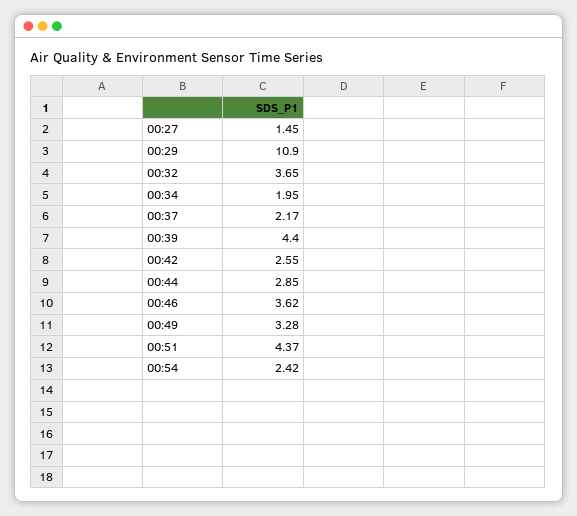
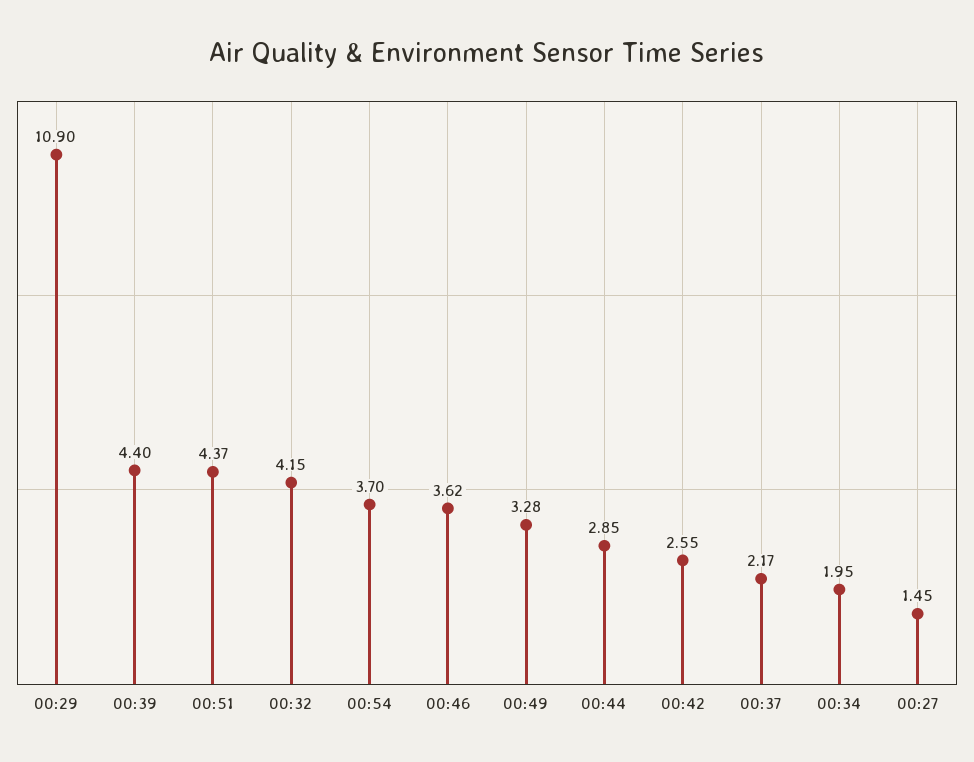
00:32: 3.65 -> 4.15
00:54: 2.42 -> 3.7

